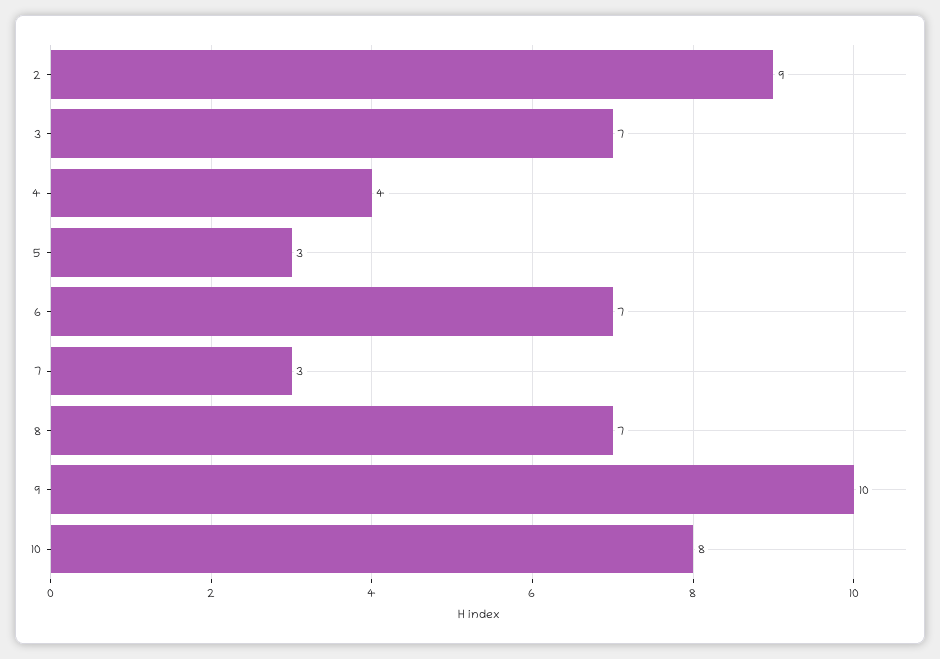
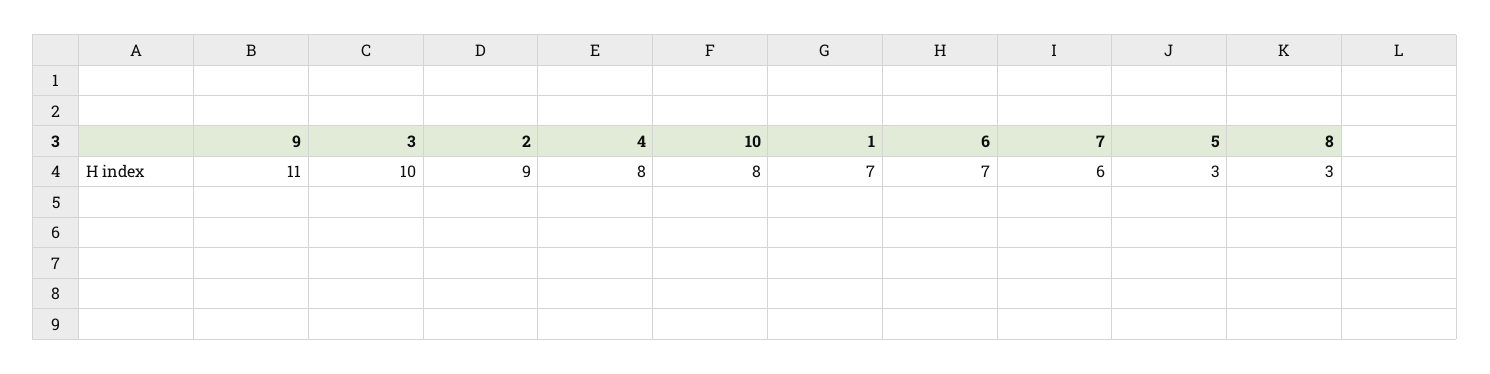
3: 7 -> 10
4: 4 -> 8
7: 3 -> 6
8: 7 -> 3
9: 10 -> 11
1: none -> 7

